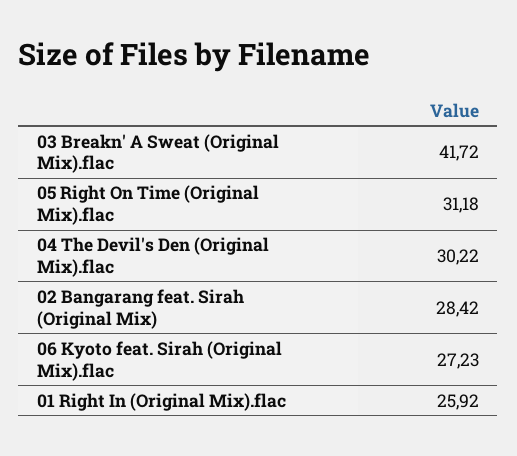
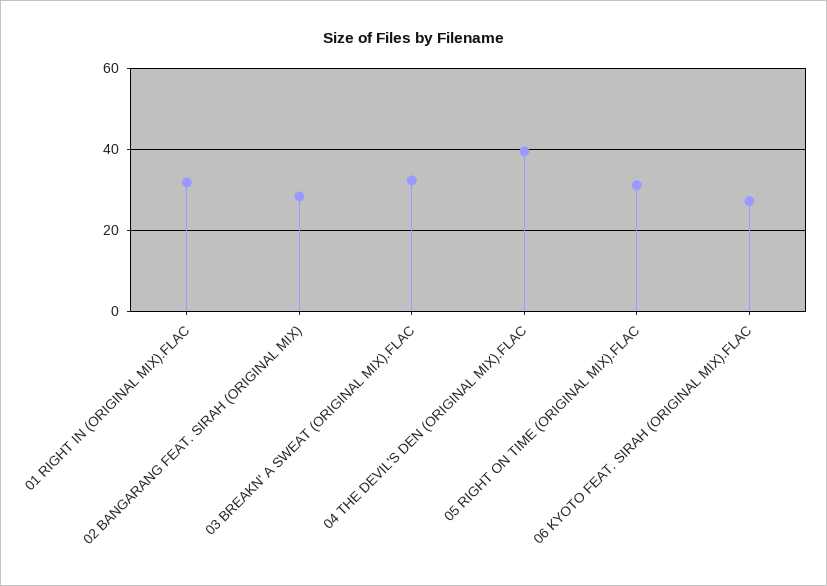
03 Breakn' A Sweat (Original Mix).flac: 41.72 -> 32
04 The Devil's Den (Original Mix).flac: 30.22 -> 40
01 Right In (Original Mix).flac: 25.92 -> 32

